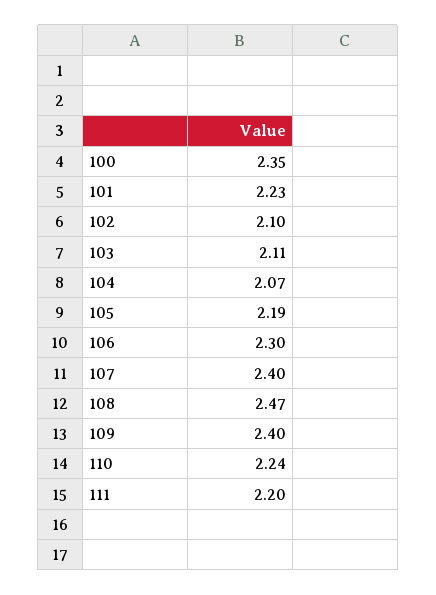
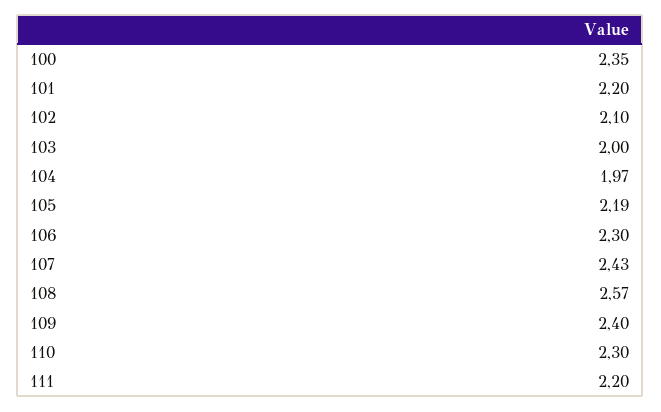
101: 2.23 -> 2.2
103: 2.11 -> 2
104: 2.07 -> 1.97
107: 2.4 -> 2.43
108: 2.47 -> 2.57
110: 2.24 -> 2.3

